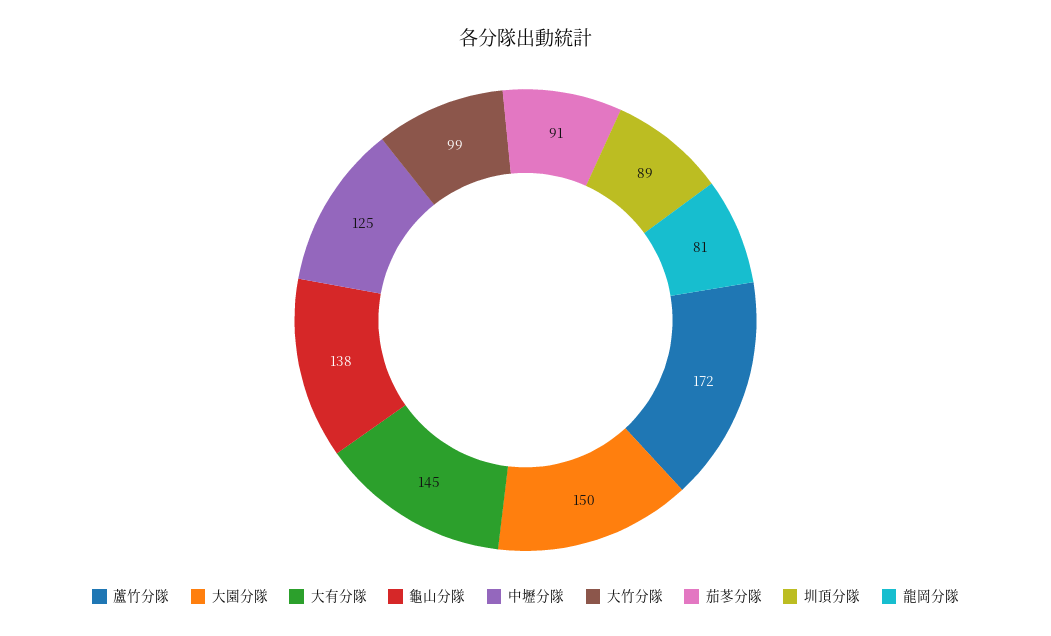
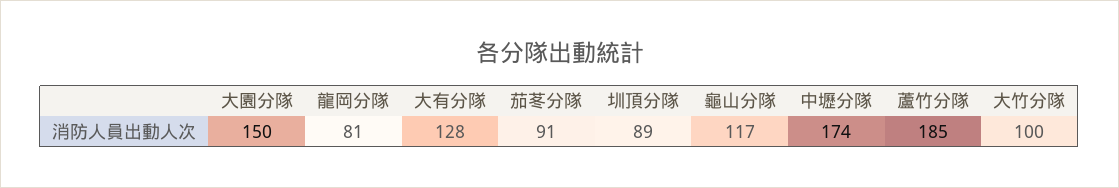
蘆竹分隊: 172 -> 185
大有分隊: 145 -> 128
龜山分隊: 138 -> 117
中壢分隊: 125 -> 174
大竹分隊: 99 -> 100

